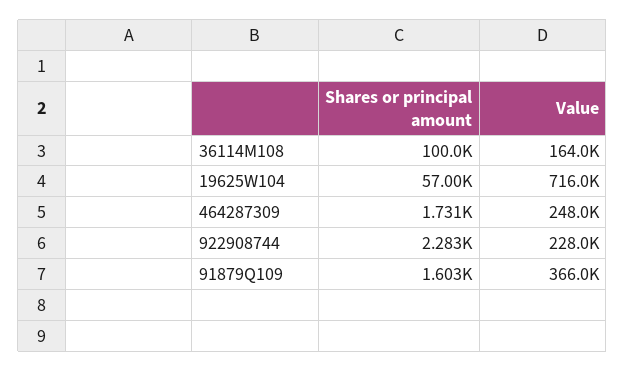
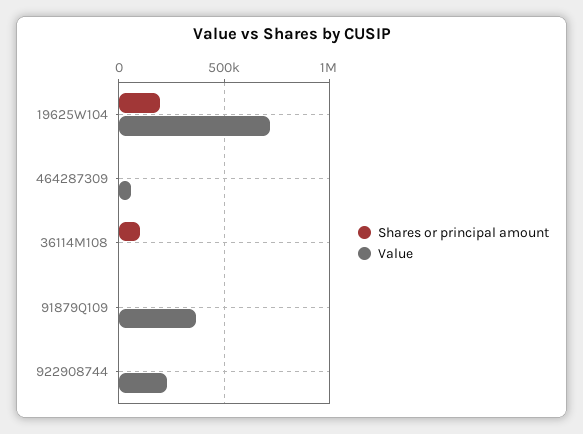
Value, 36114M108: 164000 -> 0
Shares or principal amount, 19625W104: 57000 -> 200000
Value, 464287309: 248000 -> 50000

